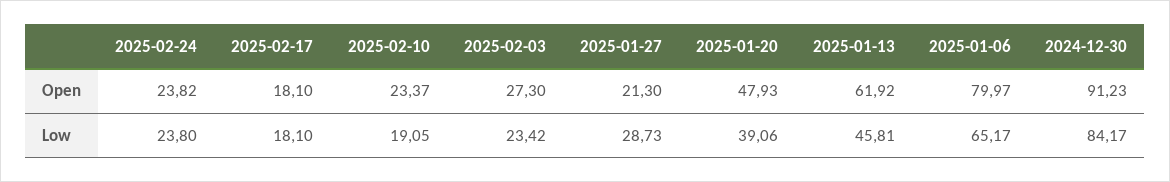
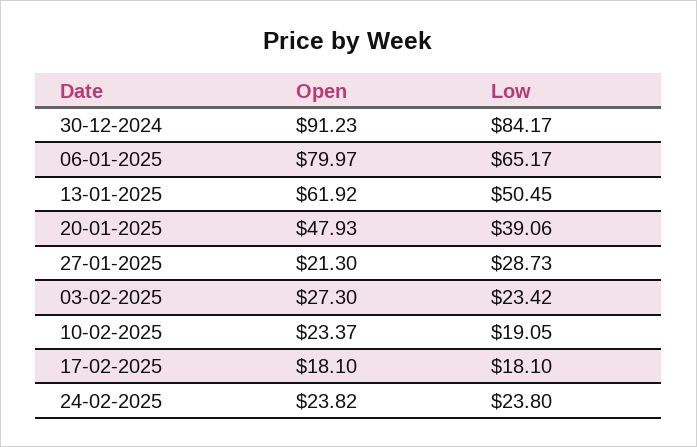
2025-01-13, Low: 45.81 -> 50.45

